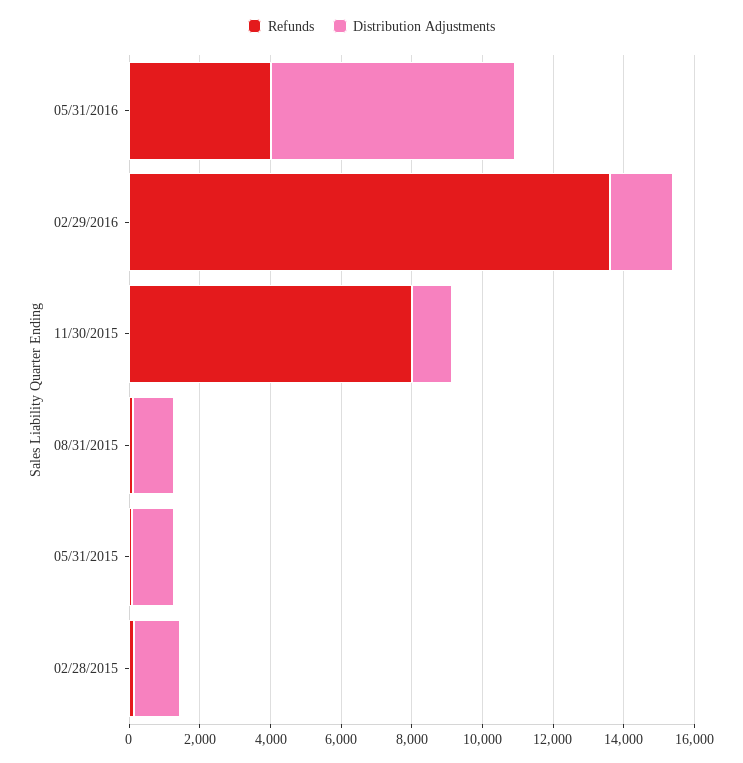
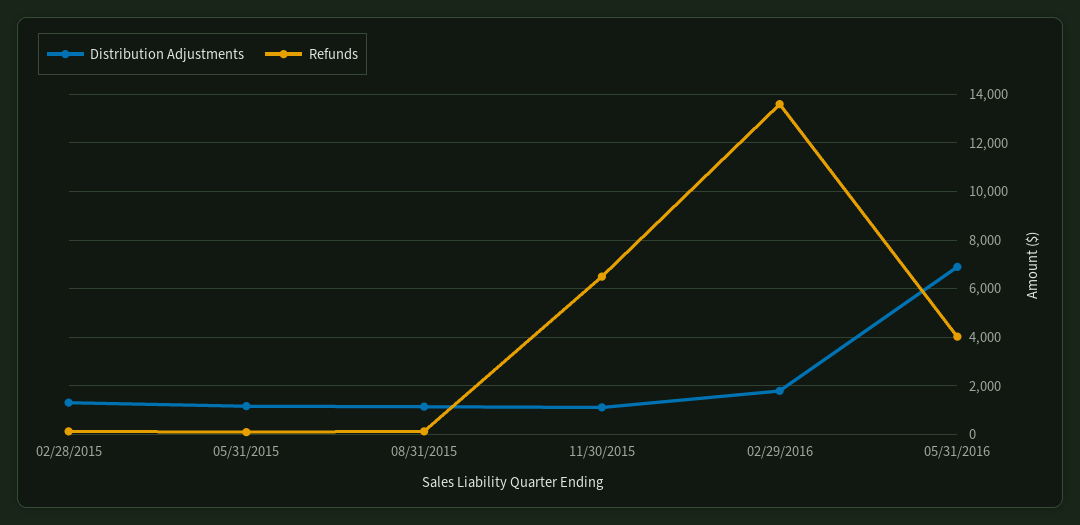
Refunds, 11/30/2015: 8000 -> 6500

